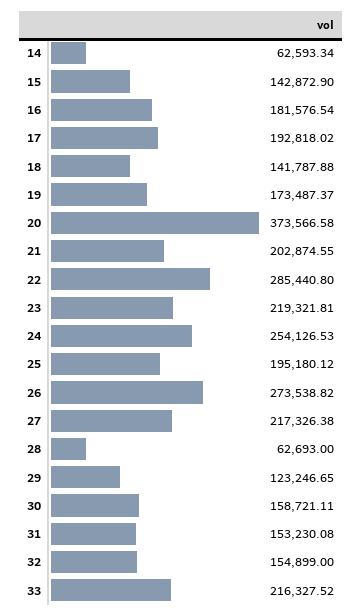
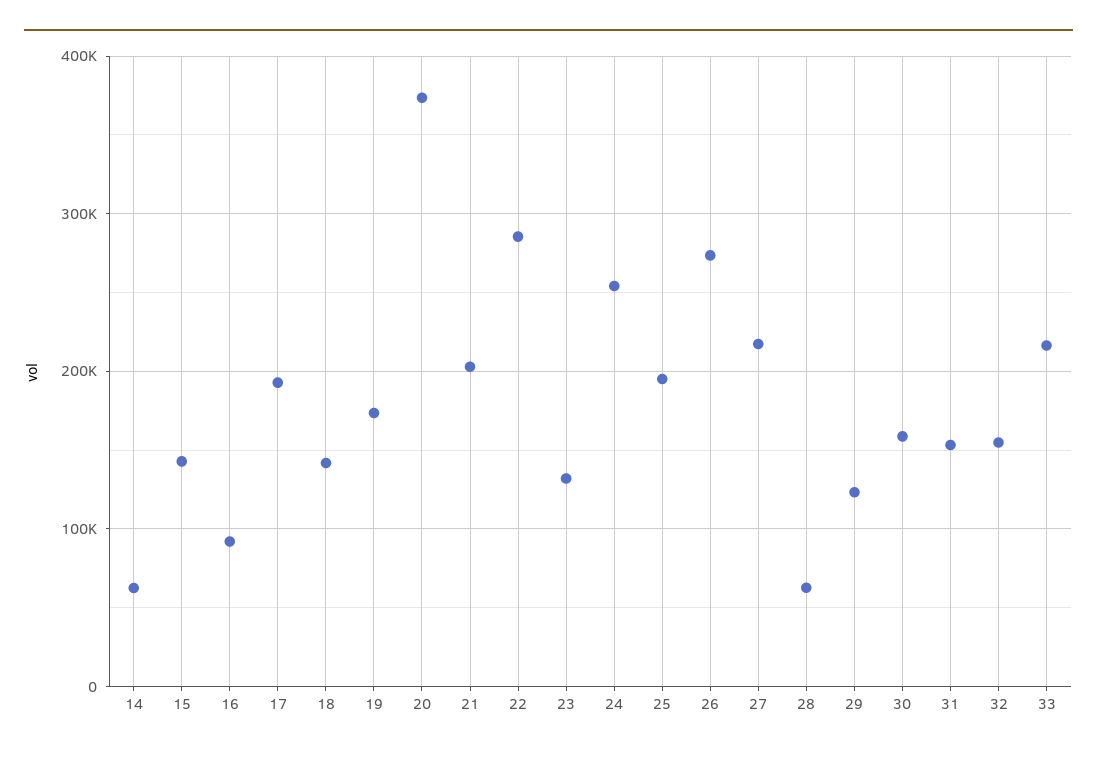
16: 181576.54 -> 90000
23: 219321.81 -> 130000

